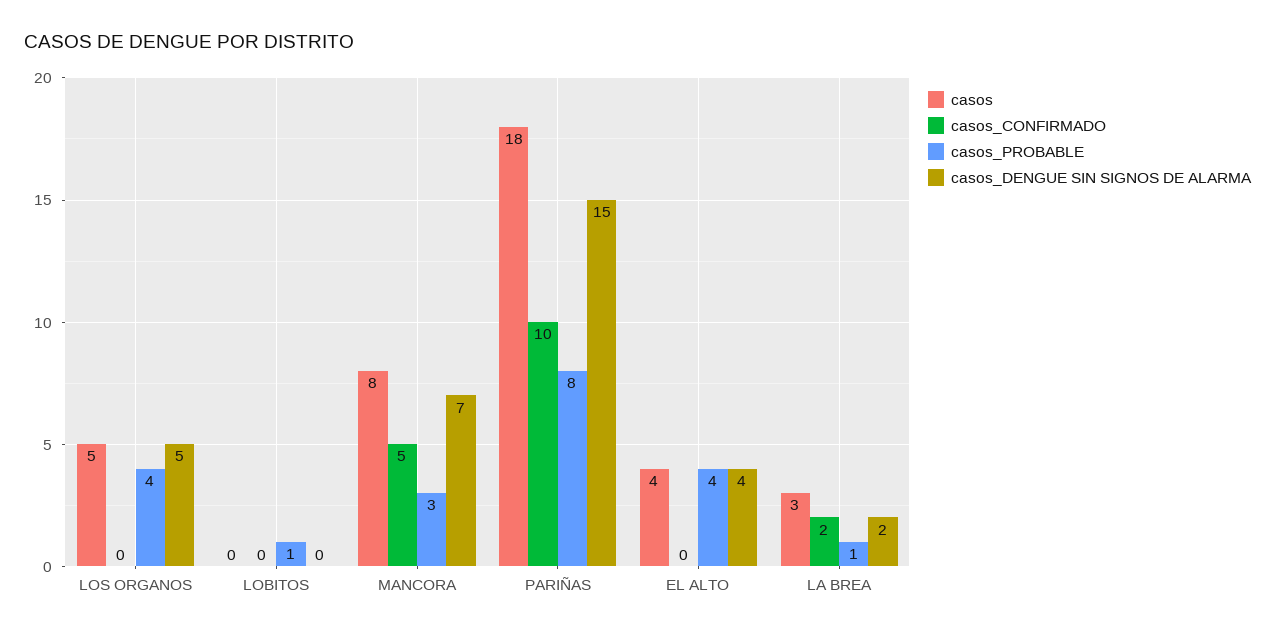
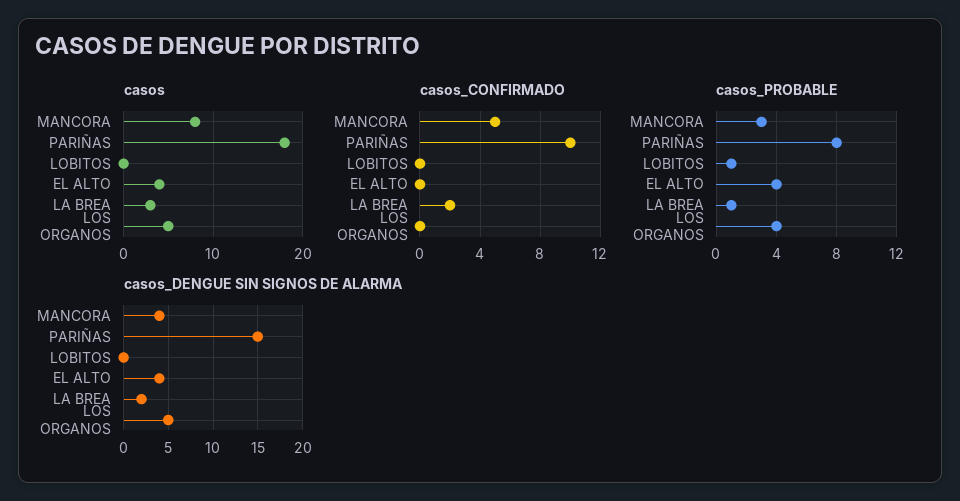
casos_DENGUE SIN SIGNOS DE ALARMA, MANCORA: 7 -> 4

